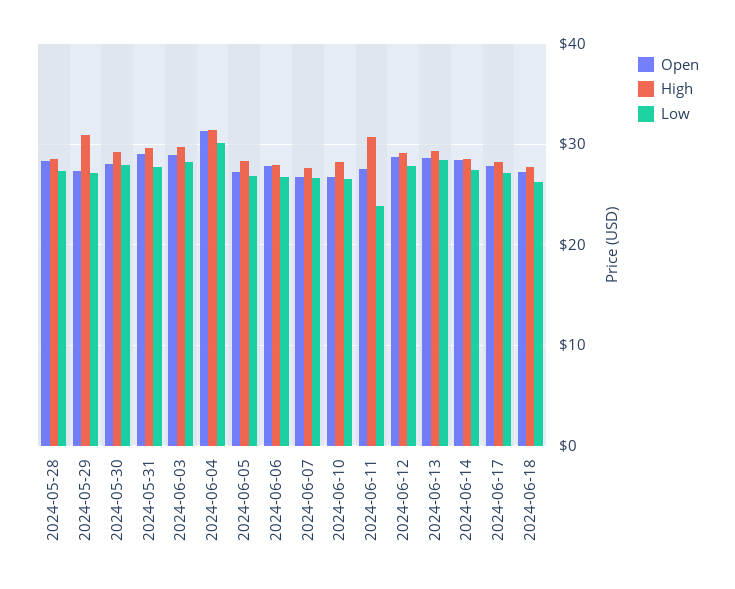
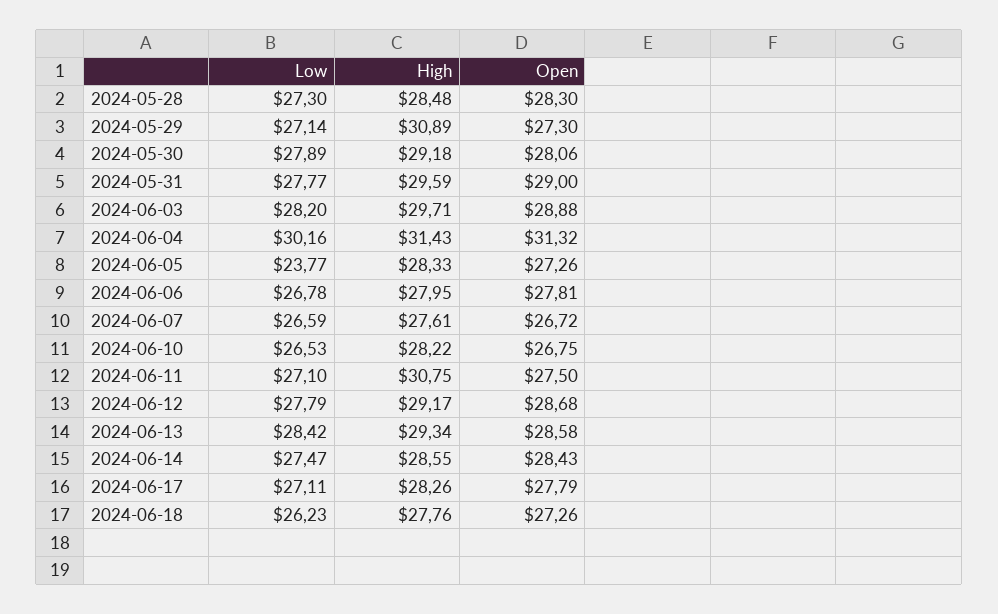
Low, 2024-06-05: 27 -> 23.77
Low, 2024-06-11: 24 -> 27.1

